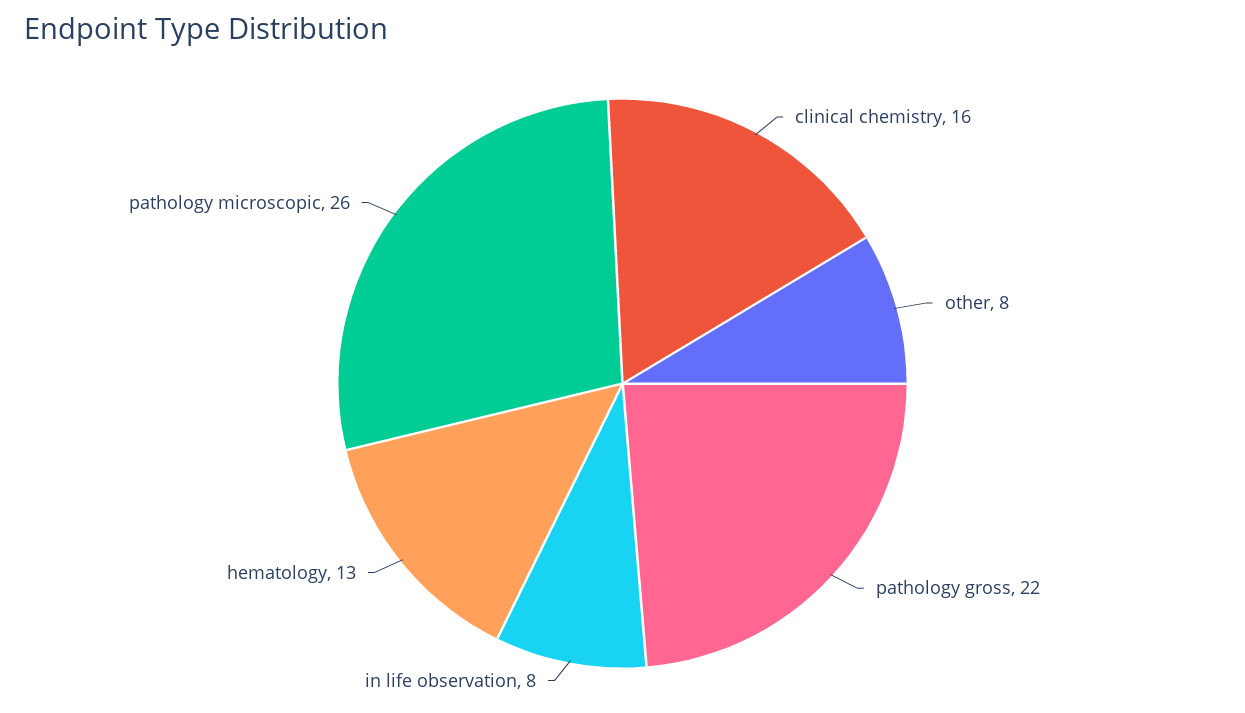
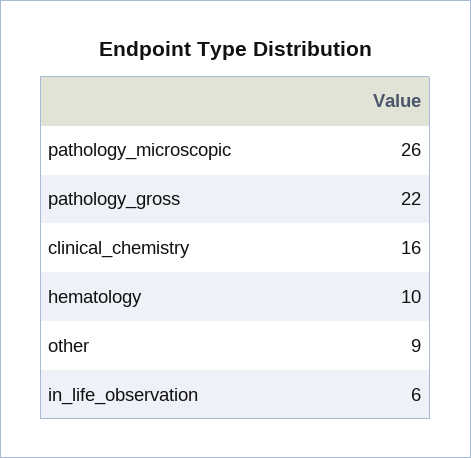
other: 8 -> 9
in life observation: 8 -> 6
hematology: 13 -> 10

